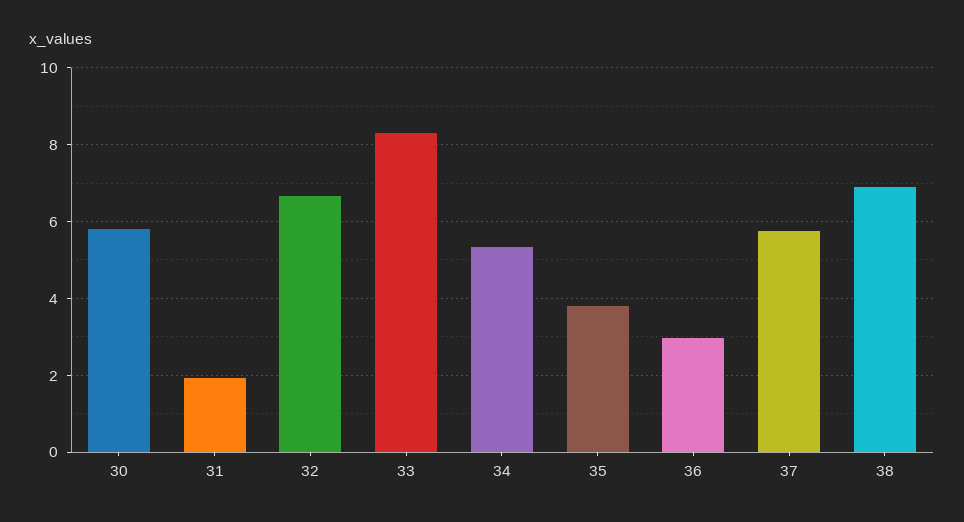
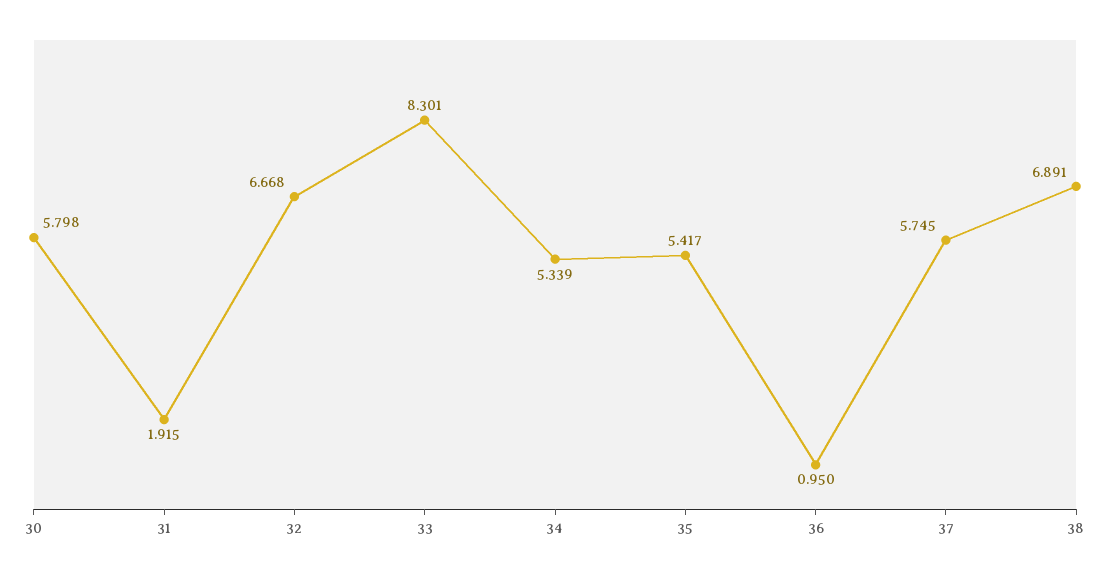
35: 3.8 -> 5.417
36: 3 -> 0.95

